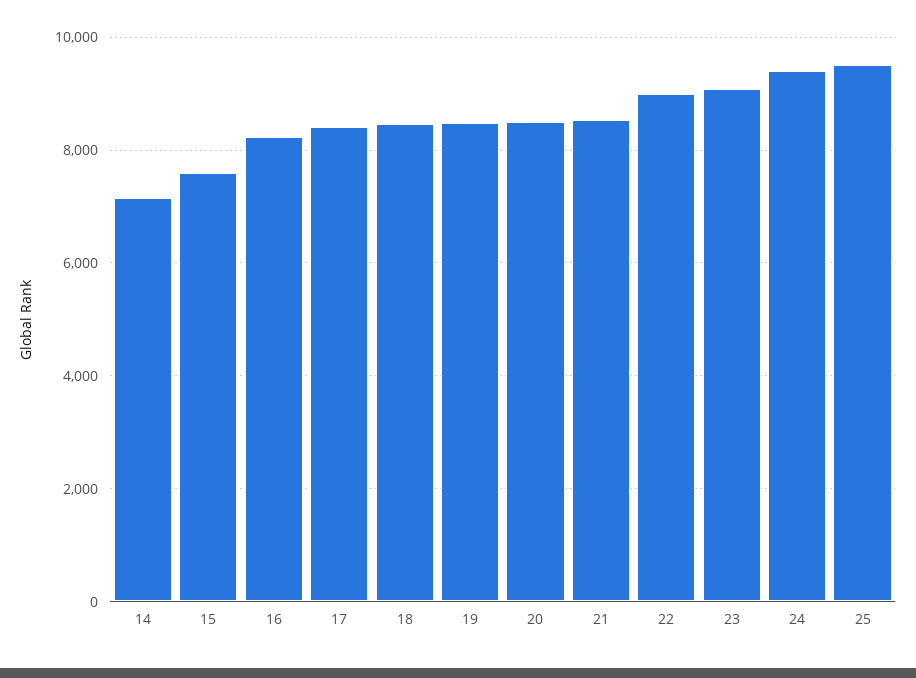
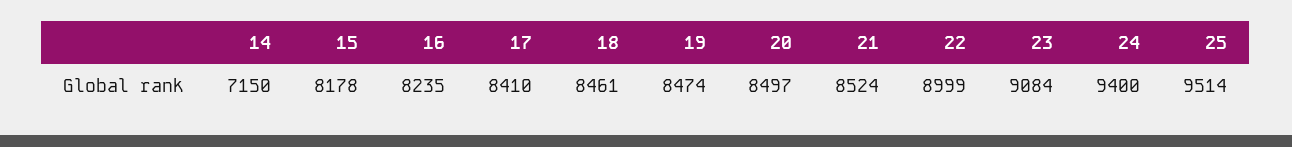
15: 7600 -> 8178

